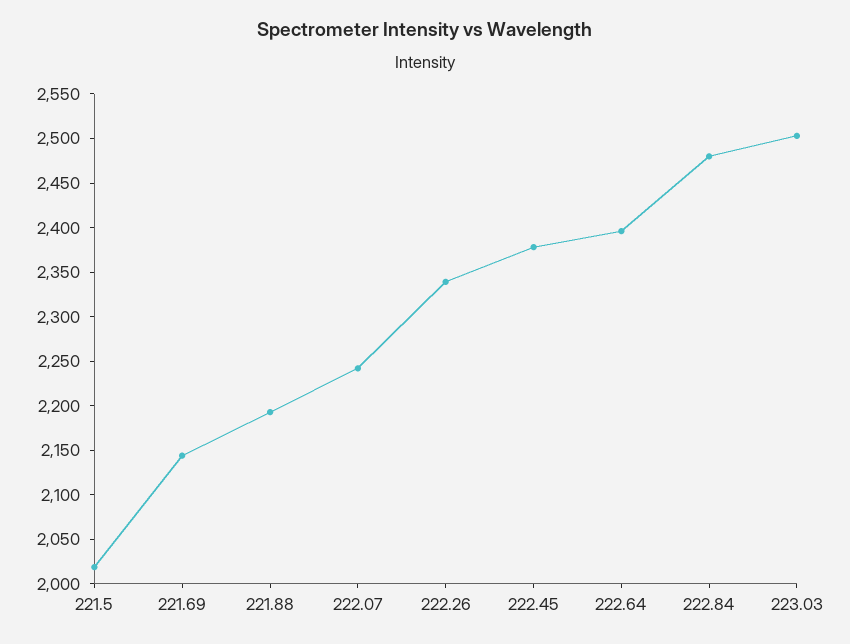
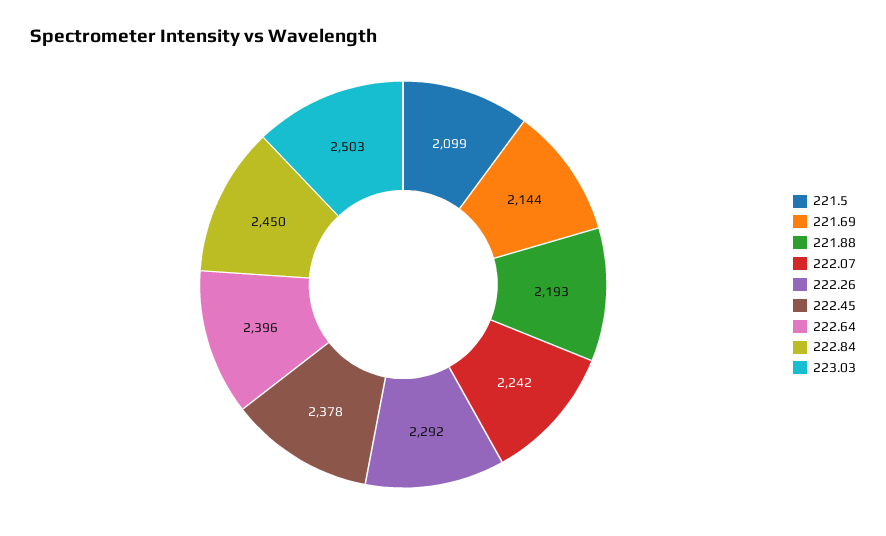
221.5: 2020 -> 2099
222.26: 2340 -> 2292
222.84: 2480 -> 2450

